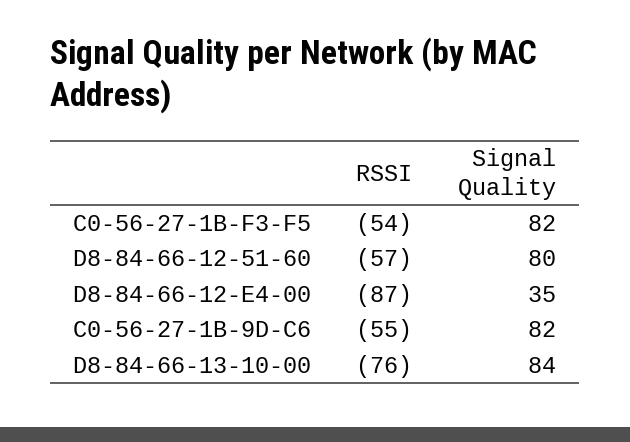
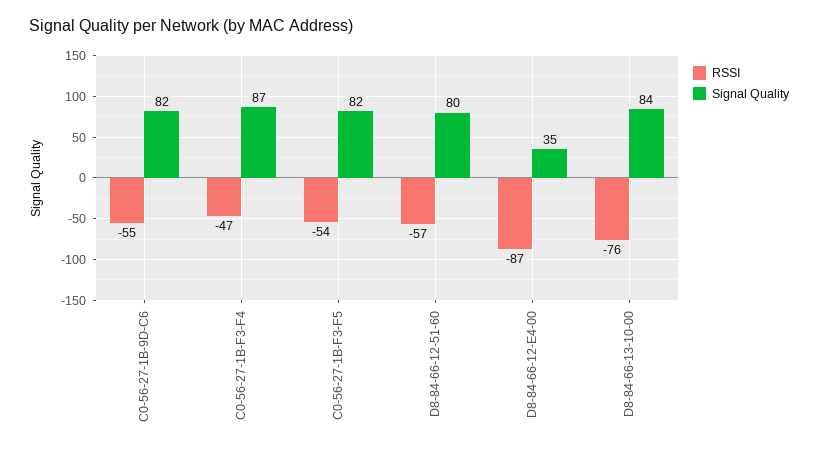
RSSI, C0-56-27-1B-F3-F4: none -> -47
Signal Quality, C0-56-27-1B-F3-F4: none -> 87

